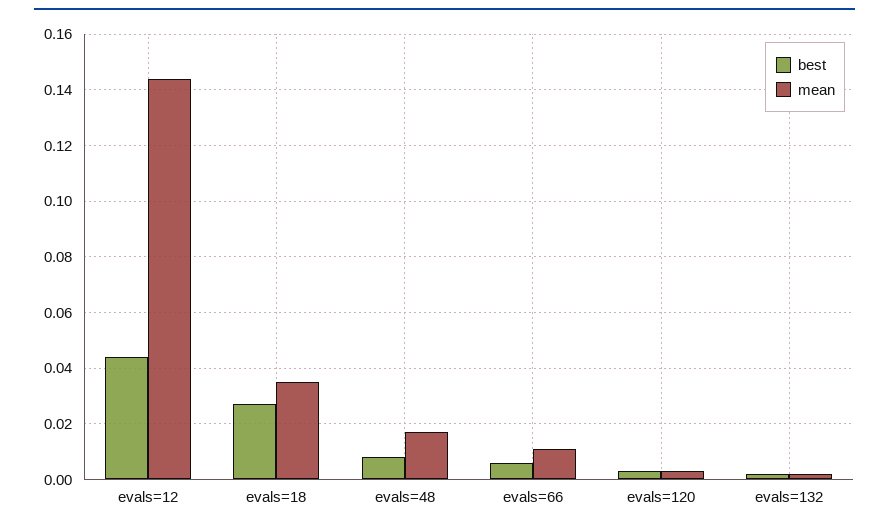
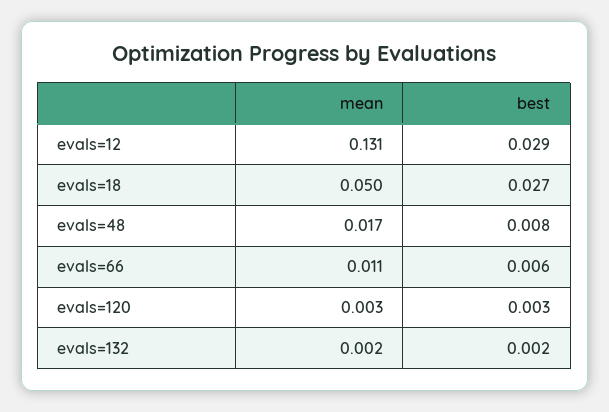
best, evals=12: 0.045 -> 0.029
mean, evals=12: 0.145 -> 0.131
mean, evals=18: 0.035 -> 0.05

